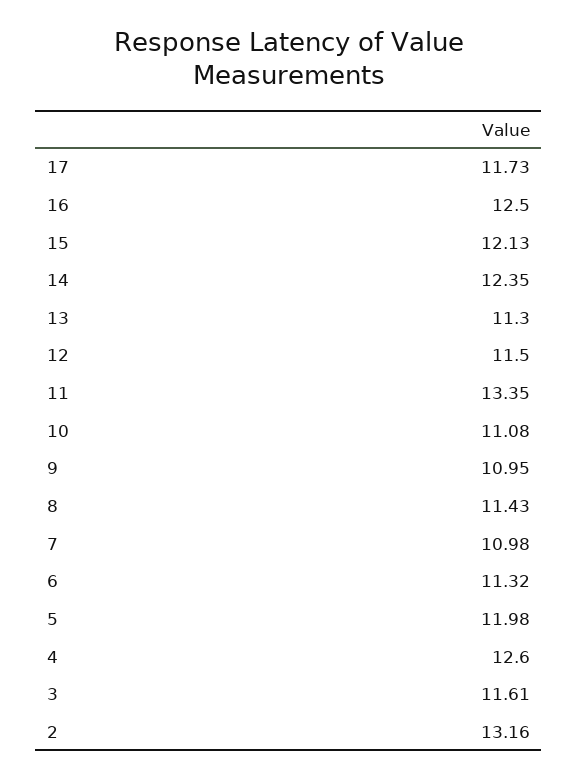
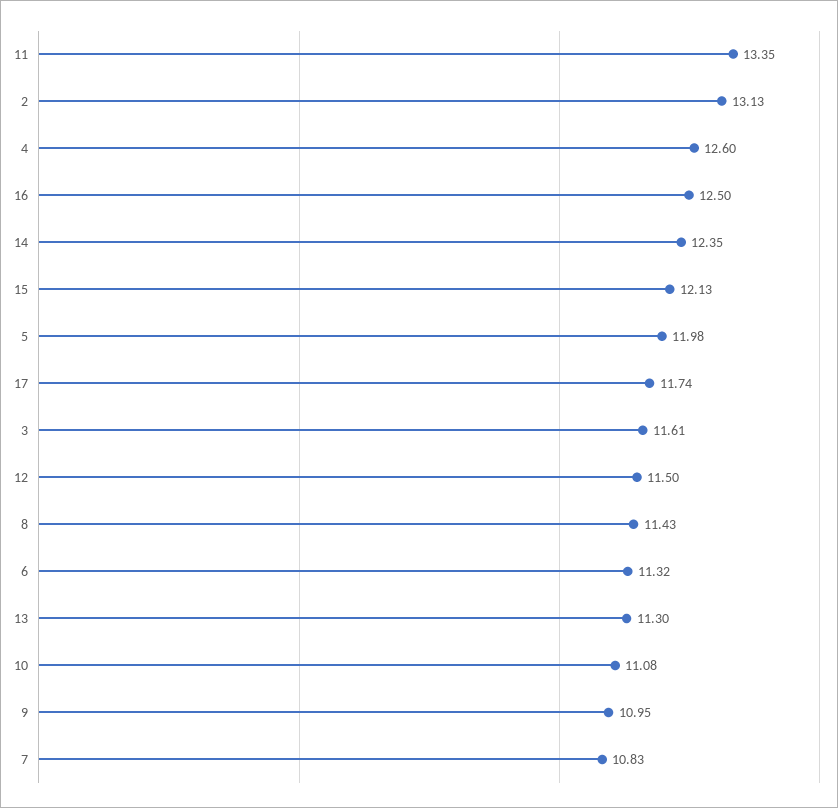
17: 11.73 -> 11.74
7: 10.98 -> 10.83
2: 13.16 -> 13.13

